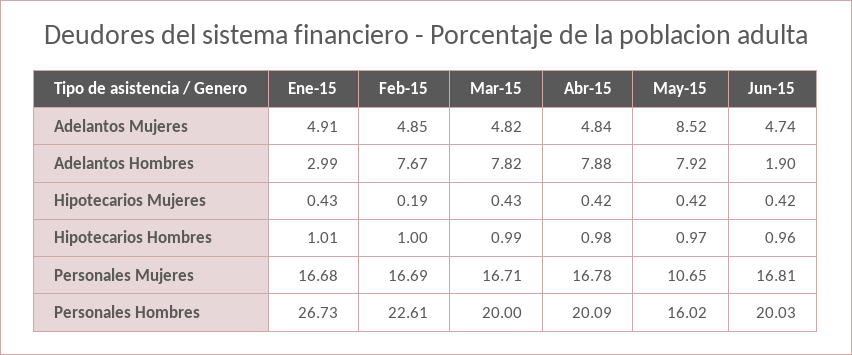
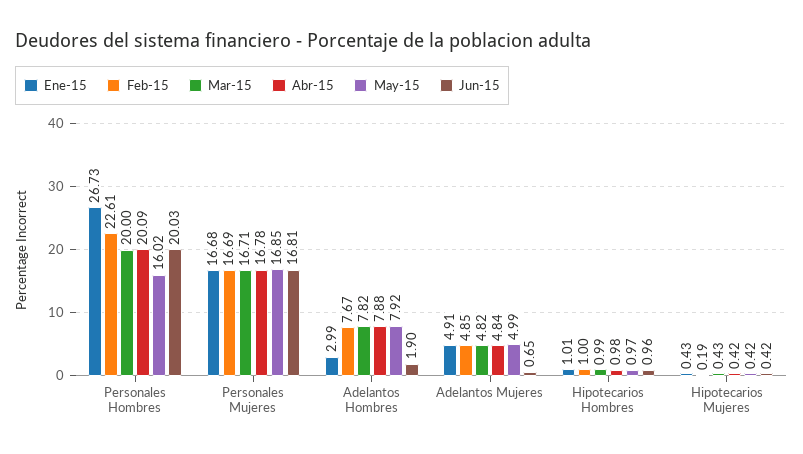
May-15, Adelantos Mujeres: 8.52 -> 4.99
Jun-15, Adelantos Mujeres: 4.74 -> 0.65
May-15, Personales Mujeres: 10.65 -> 16.85

